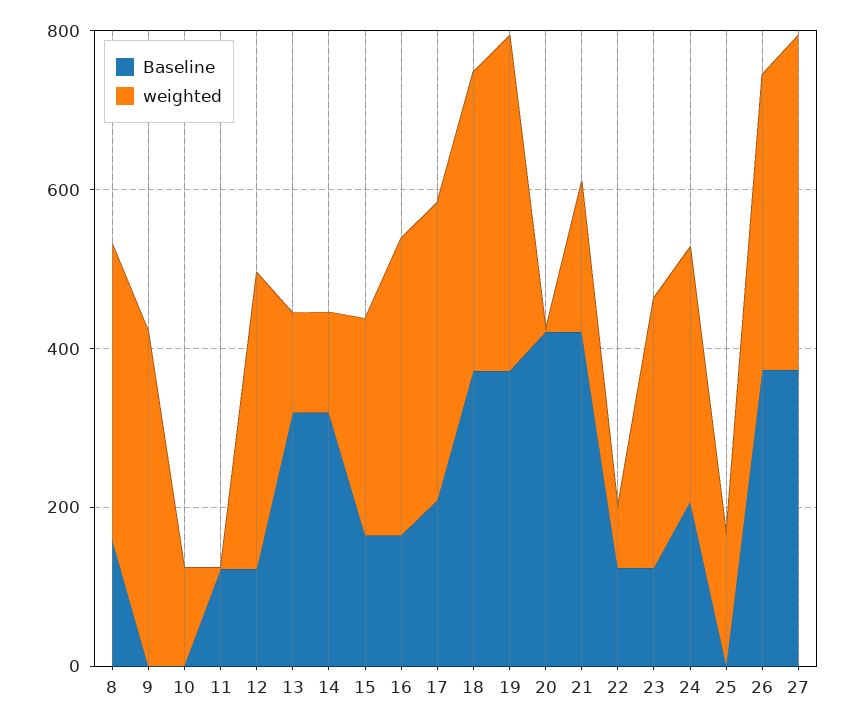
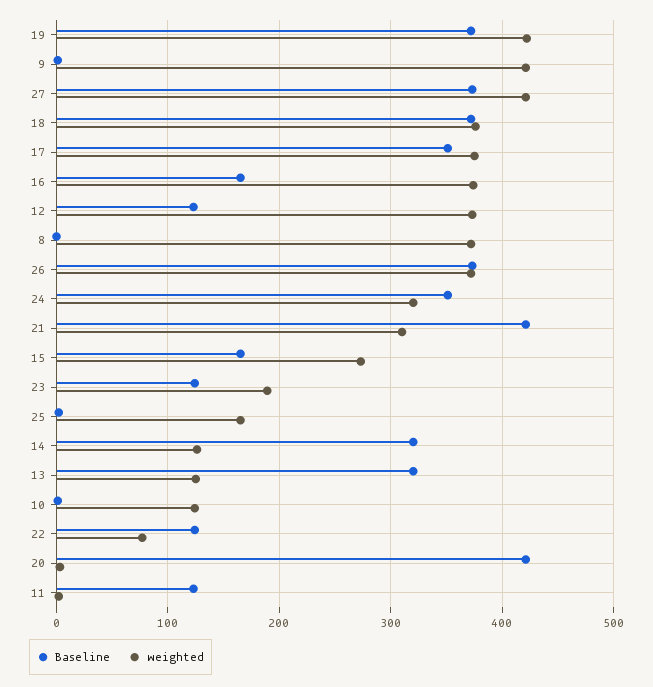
Baseline, 8: 150 -> 0
Baseline, 17: 200 -> 350
weighted, 21: 200 -> 310
weighted, 23: 350 -> 190
Baseline, 24: 200 -> 350

